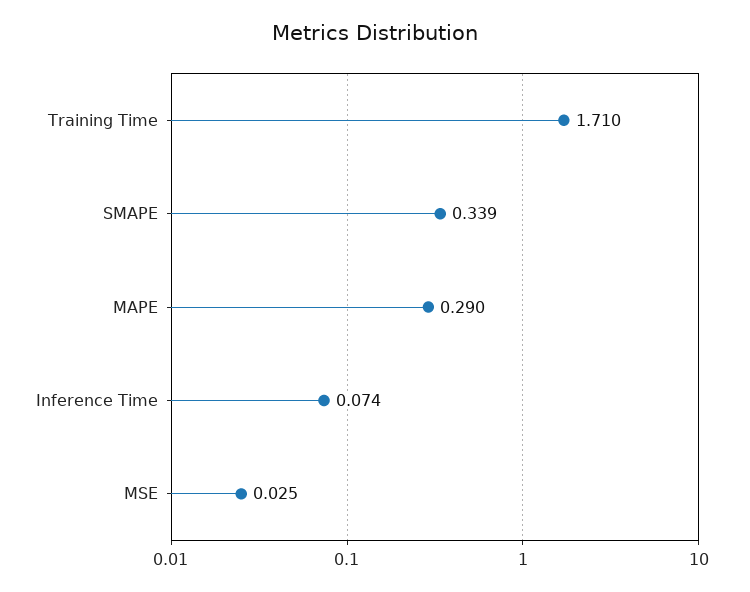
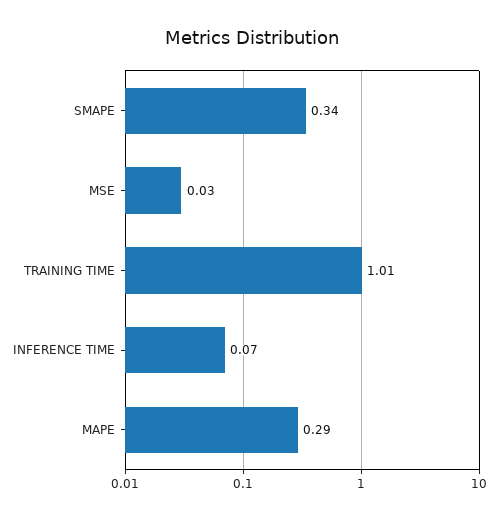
Training Time: 1.71 -> 1.01

